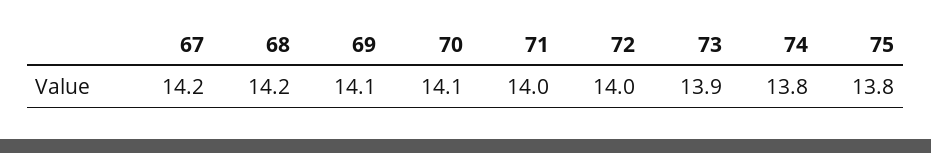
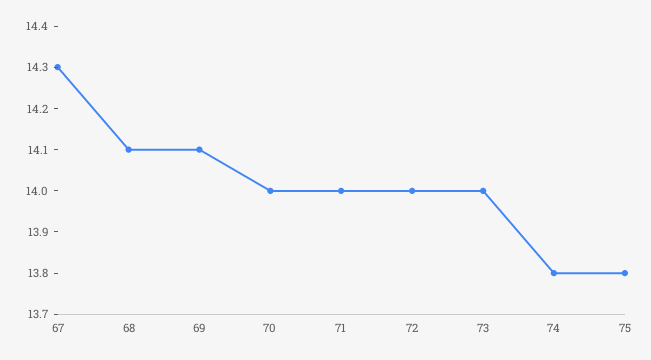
67: 14.2 -> 14.3
68: 14.2 -> 14.1
70: 14.1 -> 14
73: 13.9 -> 14

